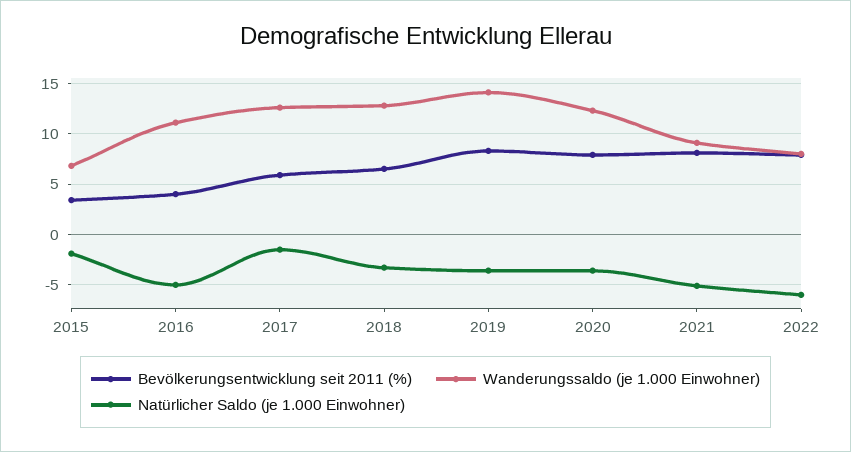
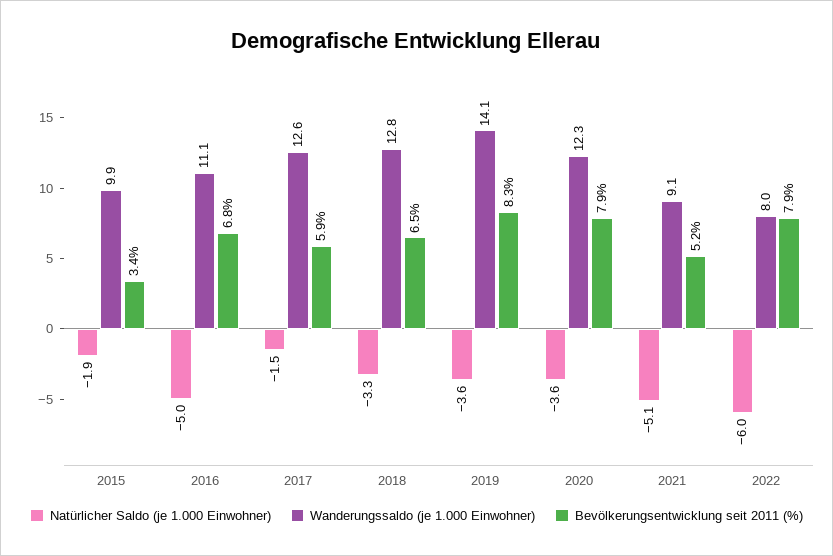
Wanderungssaldo (je 1.000 Einwohner), 2015: 7 -> 9.9
Bevölkerungsentwicklung seit 2011 (%), 2016: 4 -> 6.8
Bevölkerungsentwicklung seit 2011 (%), 2021: 8 -> 5.2

